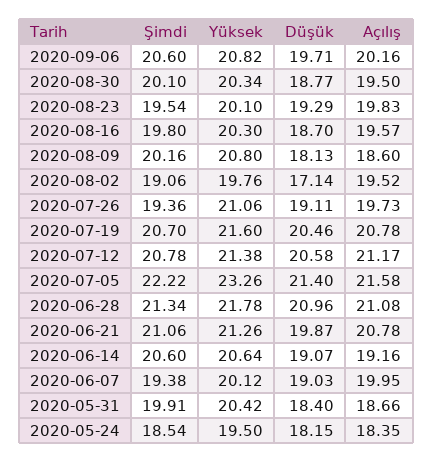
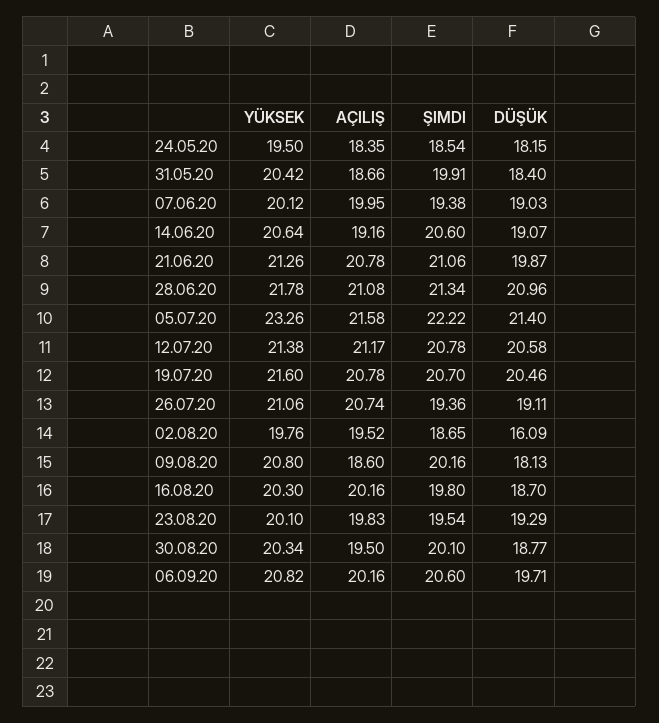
Açılış, 2020-08-16: 19.57 -> 20.16
Şimdi, 2020-08-02: 19.06 -> 18.65
Düşük, 2020-08-02: 17.14 -> 16.09
Açılış, 2020-07-26: 19.73 -> 20.74

